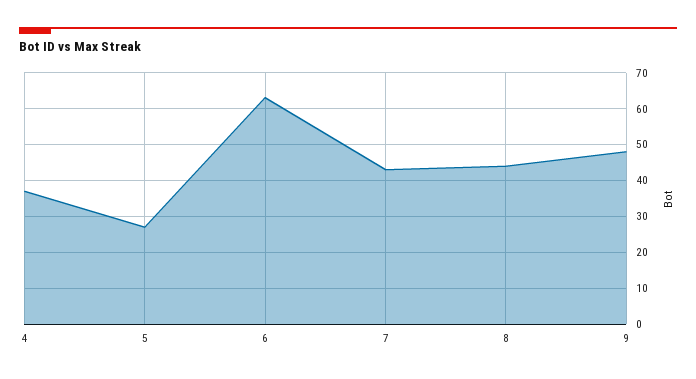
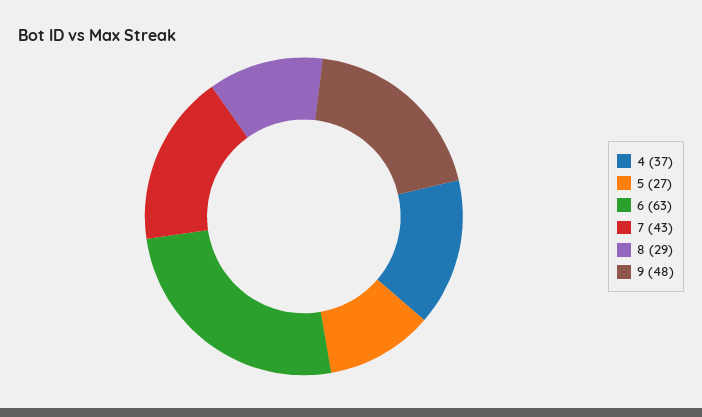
8: 45 -> 29

